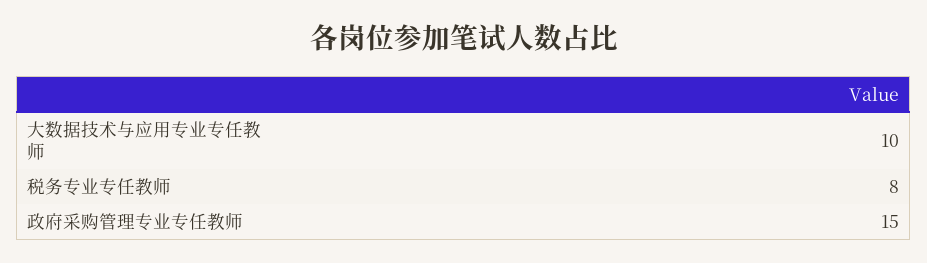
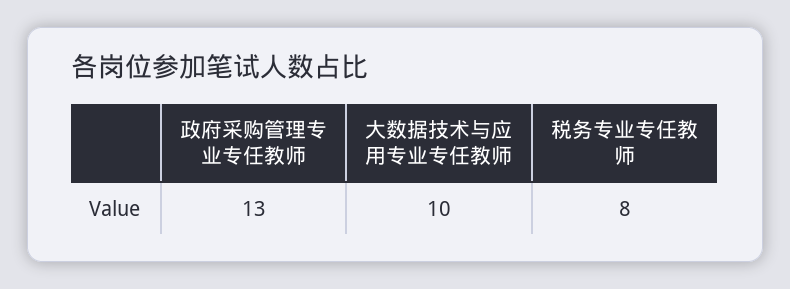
政府采购管理专业专任教师: 15 -> 13

